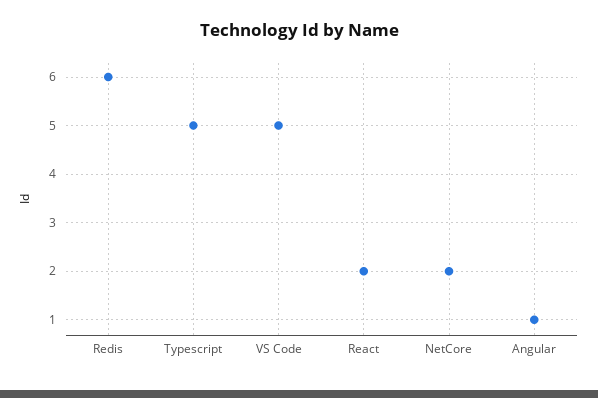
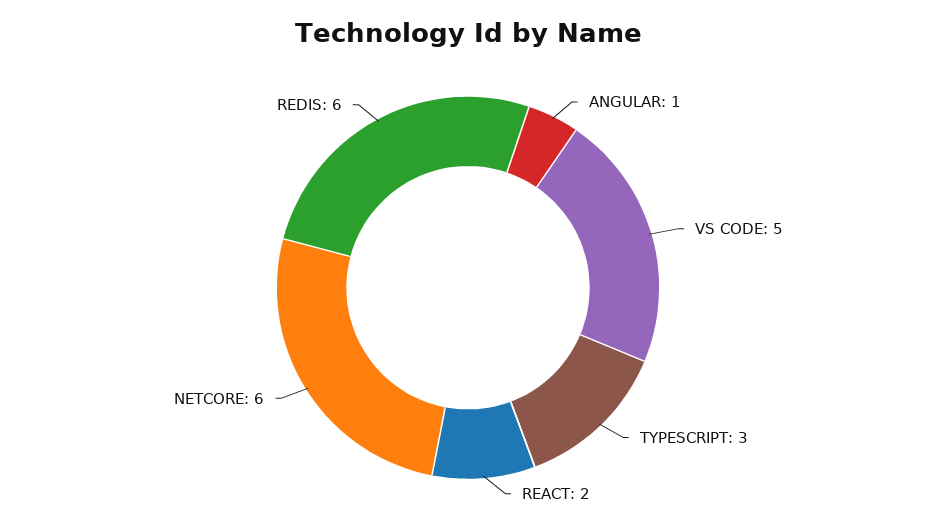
Typescript: 5 -> 3
NetCore: 2 -> 6

